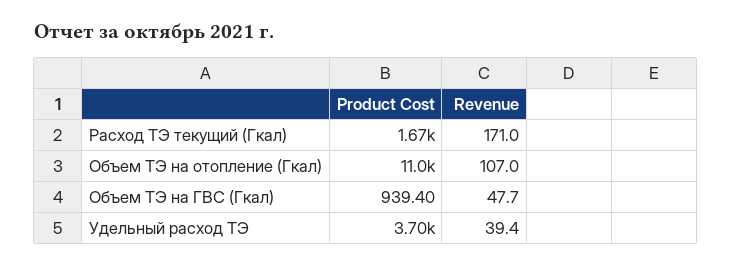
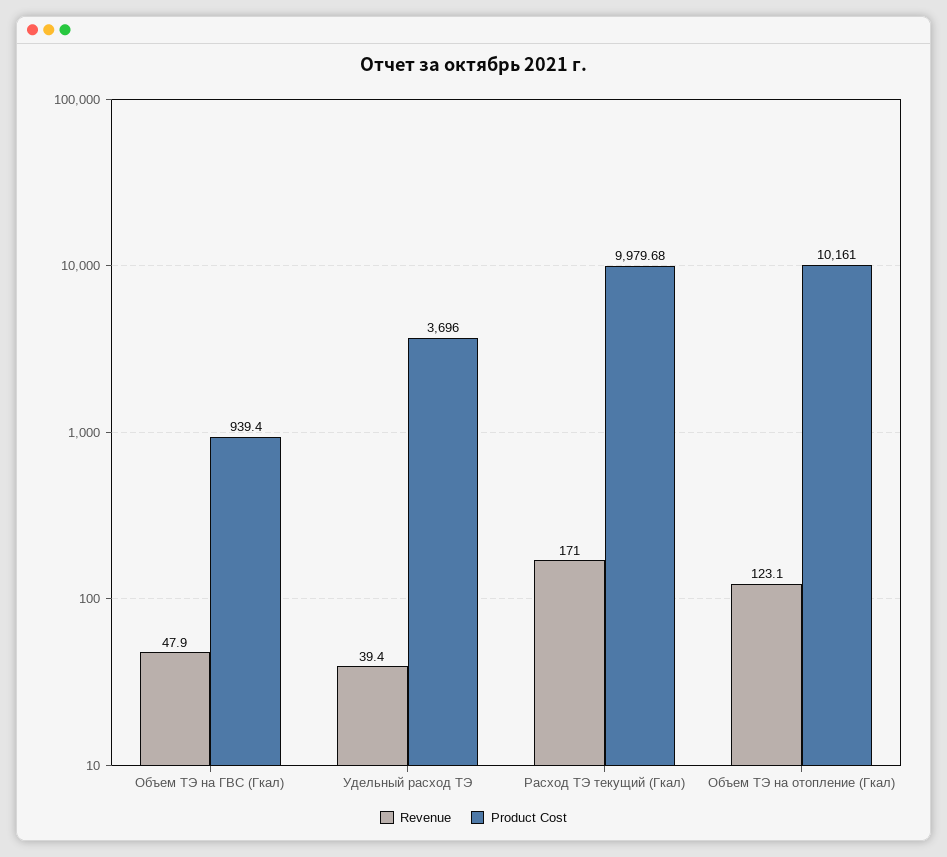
Product Cost, Расход ТЭ текущий (Гкал): 1670 -> 9979.68
Product Cost, Объем ТЭ на отопление (Гкал): 11000 -> 10161
Revenue, Объем ТЭ на отопление (Гкал): 107 -> 123.1
Revenue, Объем ТЭ на ГВС (Гкал): 47.7 -> 47.9

